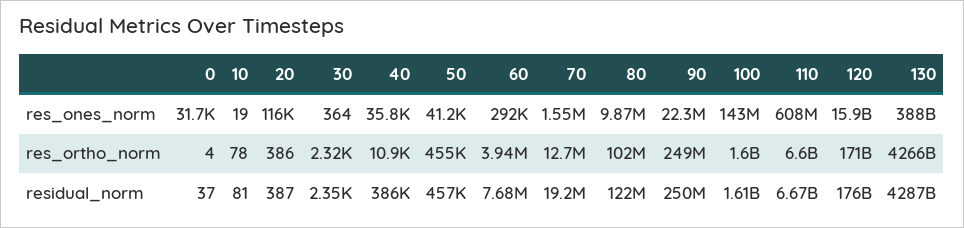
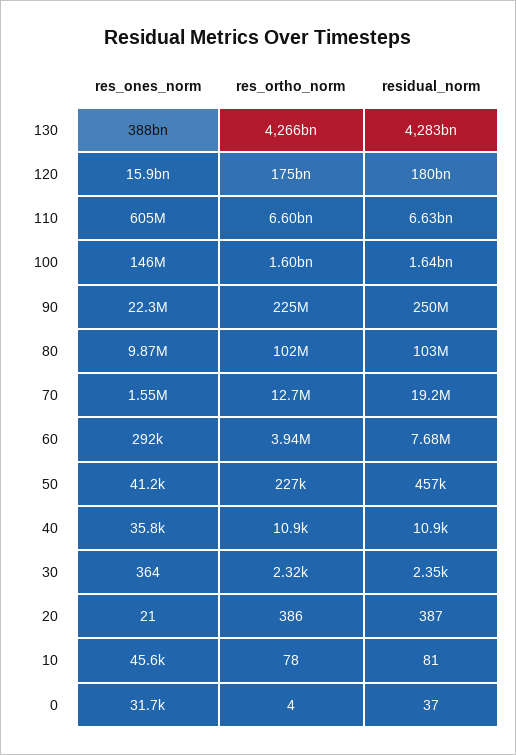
10, res_ones_norm: 19 -> 45600
20, res_ones_norm: 116000 -> 21
100, res_ones_norm: 143000000 -> 146000000
110, res_ones_norm: 608000000 -> 605000000
50, res_ortho_norm: 455000 -> 227000
90, res_ortho_norm: 249000000 -> 225000000
120, res_ortho_norm: 171000000000 -> 175000000000
40, residual_norm: 386000 -> 10900
80, residual_norm: 122000000 -> 103000000
100, residual_norm: 1610000000 -> 1640000000
110, residual_norm: 6670000000 -> 6630000000
120, residual_norm: 176000000000 -> 180000000000
130, residual_norm: 4287000000000 -> 4283000000000

